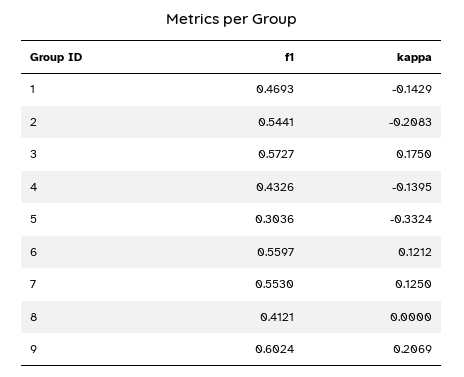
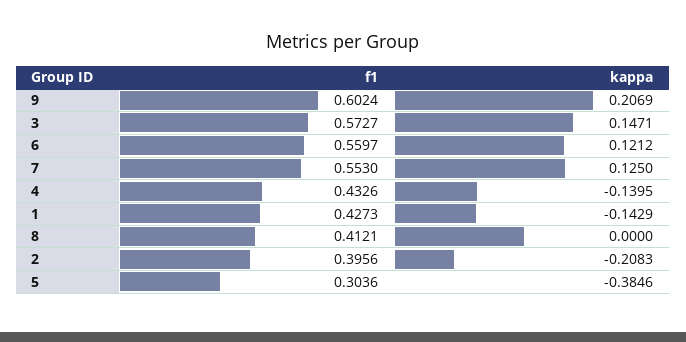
f1, 1: 0.4693 -> 0.4273
f1, 2: 0.5441 -> 0.3956
kappa, 3: 0.175 -> 0.1471
kappa, 5: -0.3324 -> -0.3846

